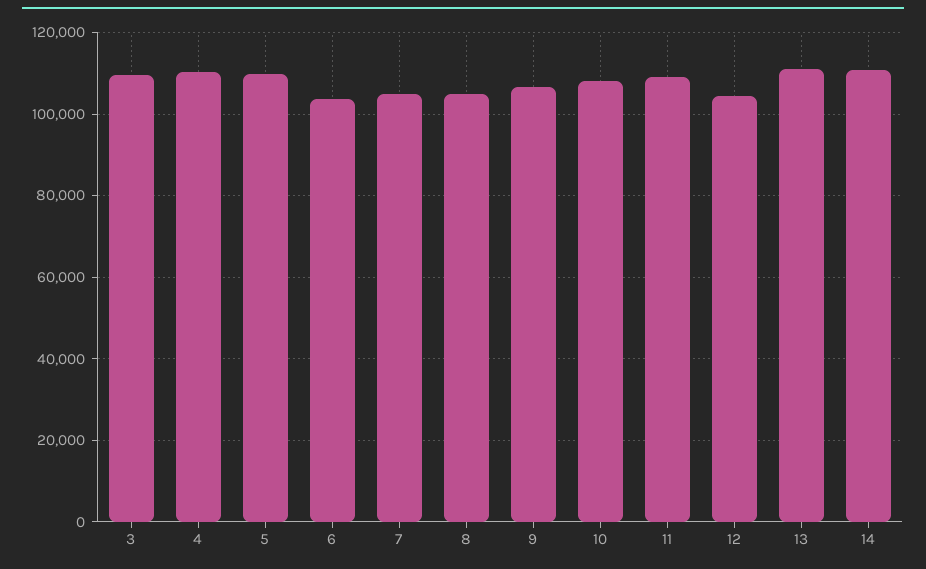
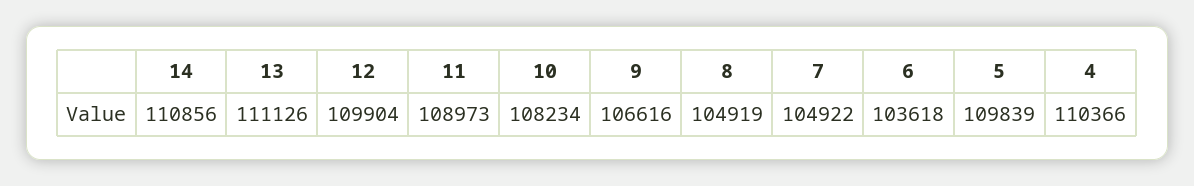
3: 110000 -> none
12: 104000 -> 109904

